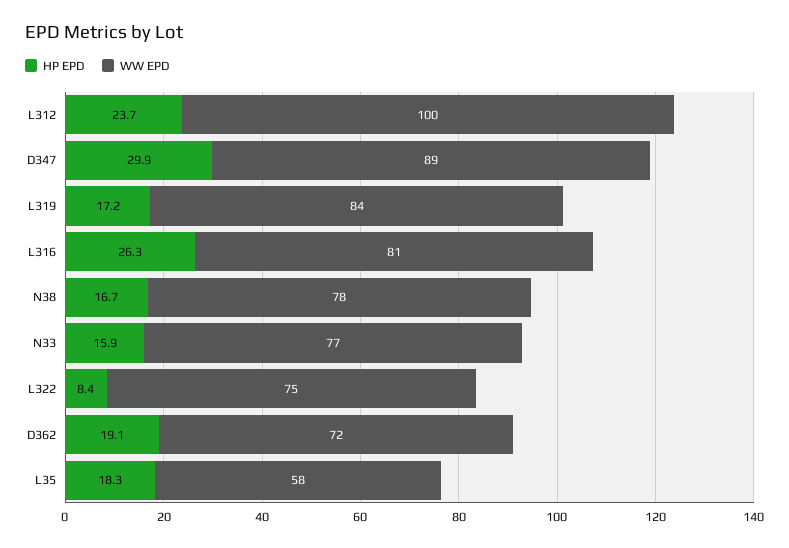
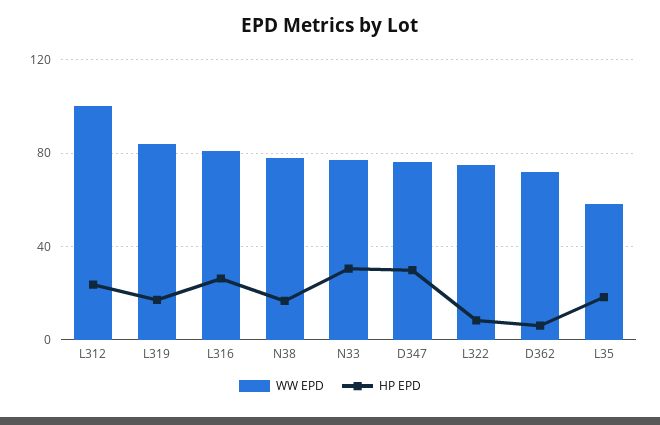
WW EPD, D347: 89 -> 75
HP EPD, N33: 15.9 -> 30
HP EPD, D362: 19.1 -> 5

